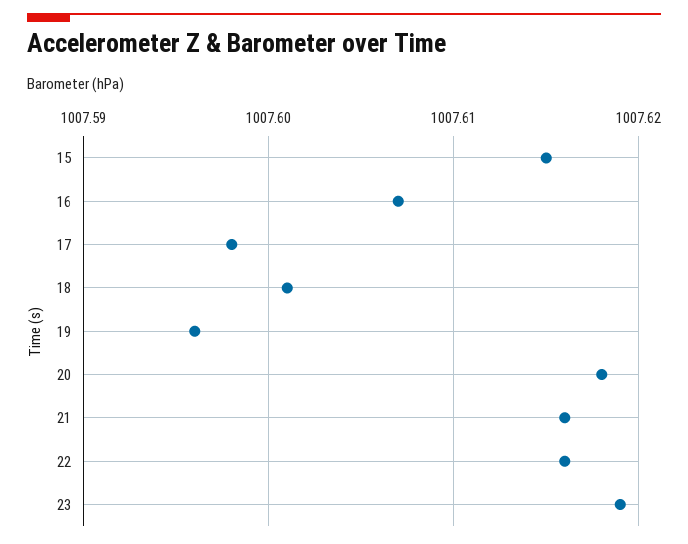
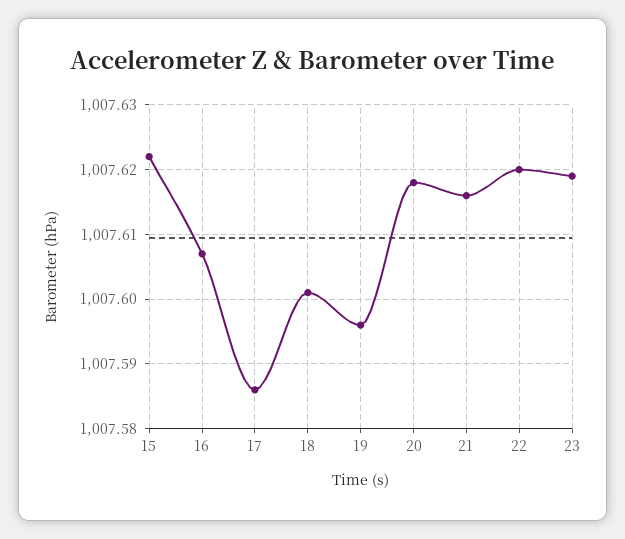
15: 1007.615 -> 1007.622
17: 1007.598 -> 1007.586
22: 1007.616 -> 1007.62

